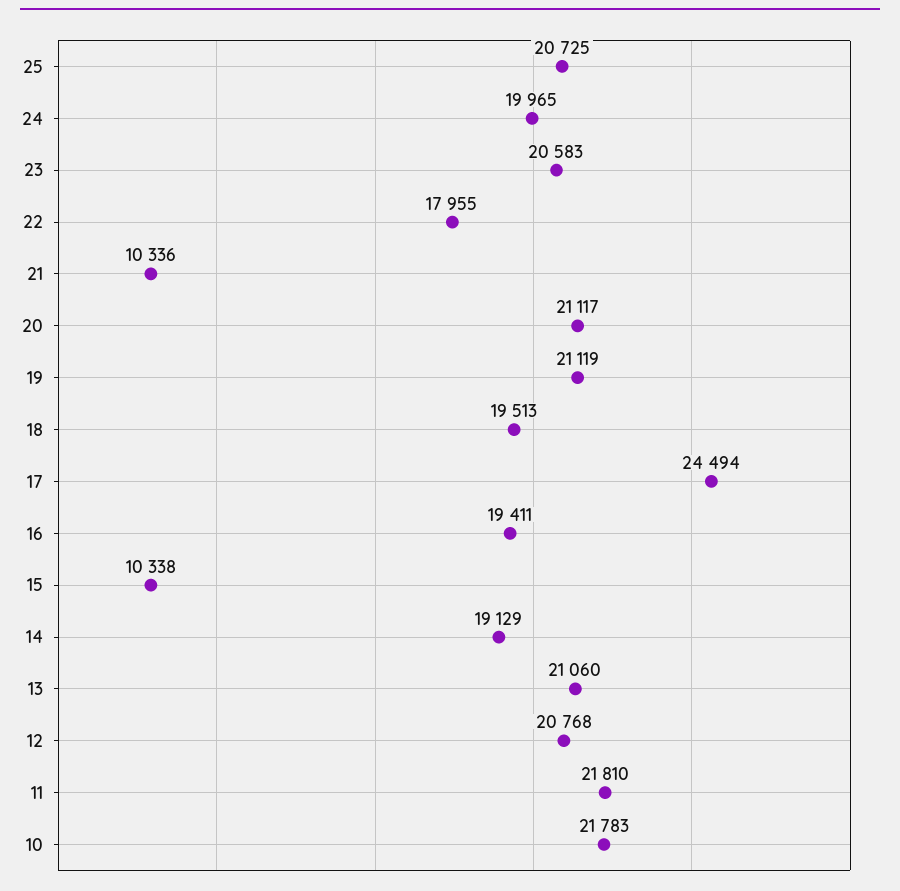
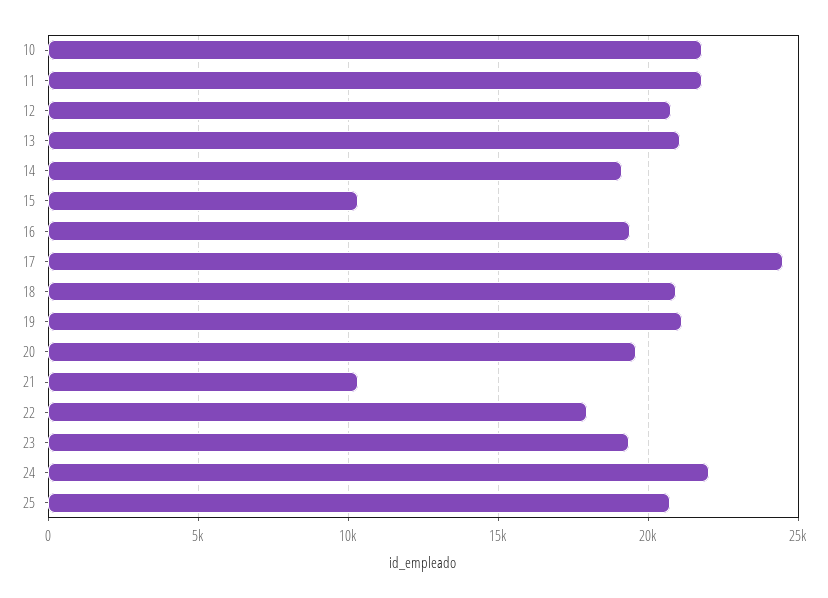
24: 19965 -> 22000
23: 20583 -> 19500
20: 21117 -> 19500
18: 19513 -> 21000

